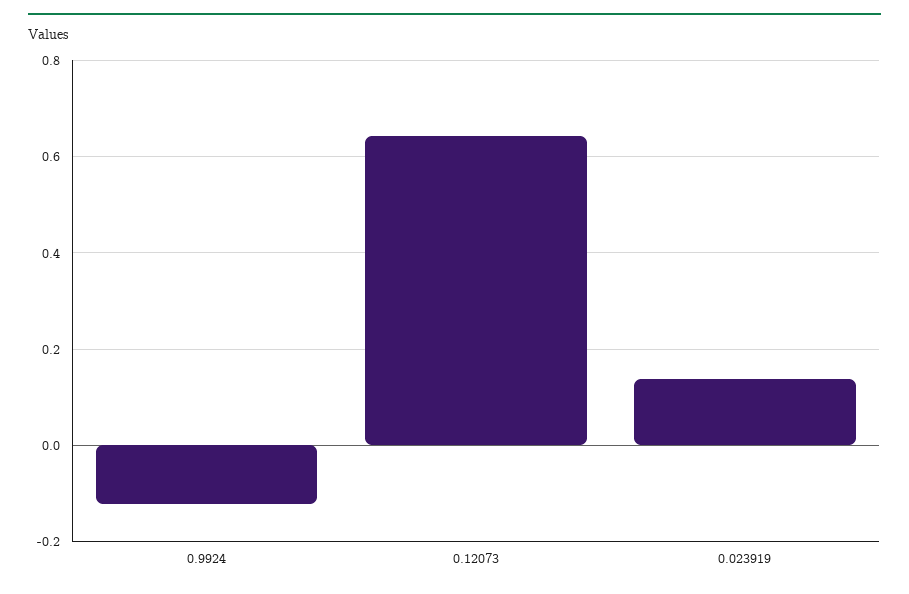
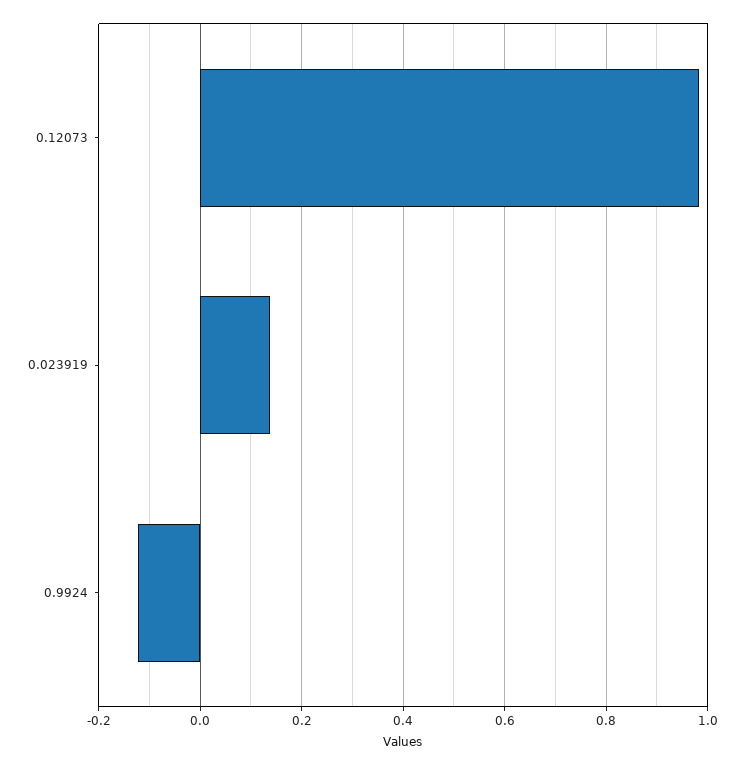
0.12073: 0.64 -> 0.98

